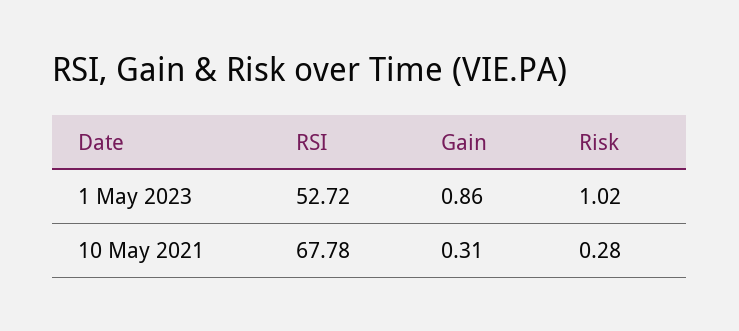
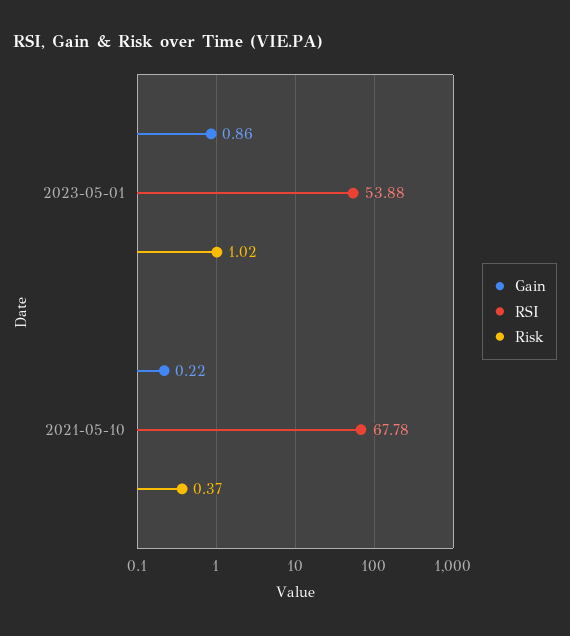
RSI, 1 May 2023: 52.72 -> 53.88
Gain, 10 May 2021: 0.31 -> 0.22
Risk, 10 May 2021: 0.28 -> 0.37

